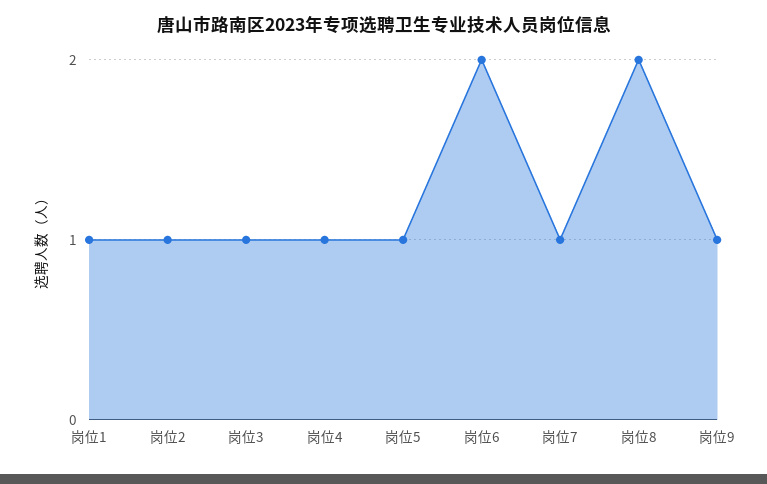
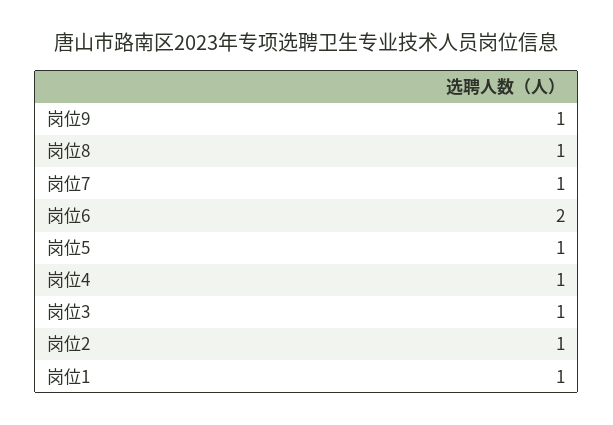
岗位8: 2 -> 1

